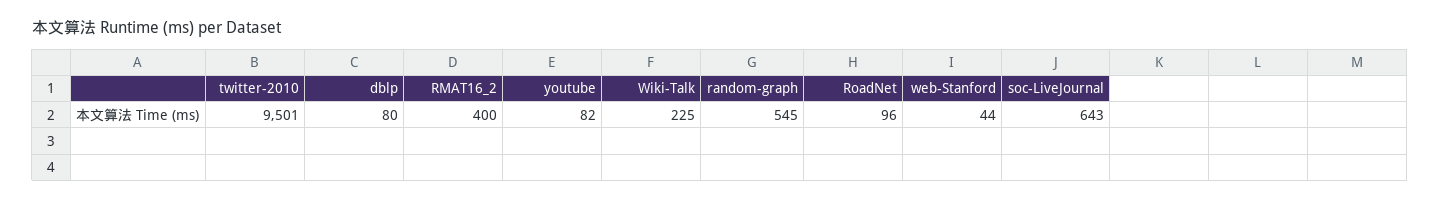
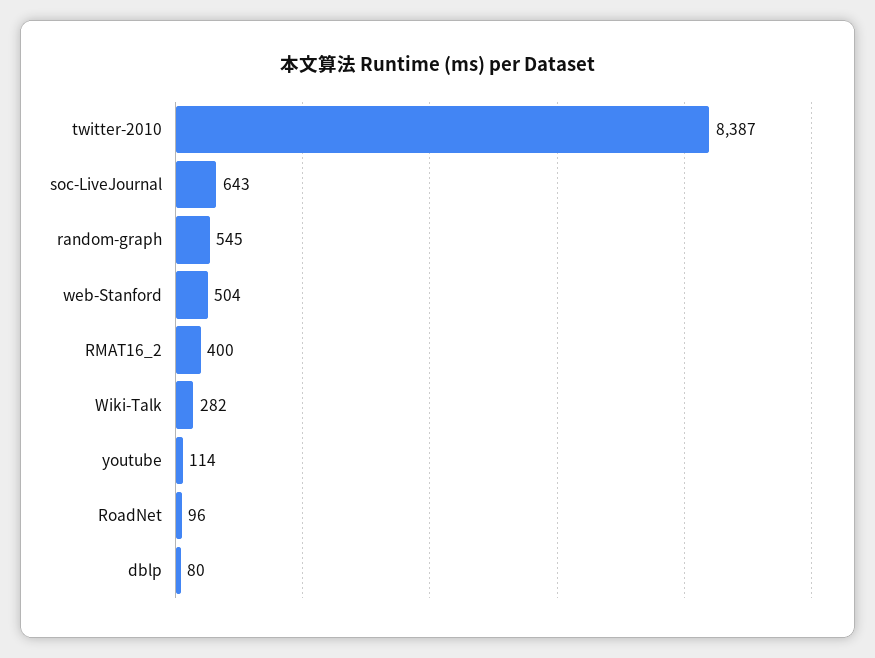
twitter-2010: 9501 -> 8387
youtube: 82 -> 114
Wiki-Talk: 225 -> 282
web-Stanford: 44 -> 504

